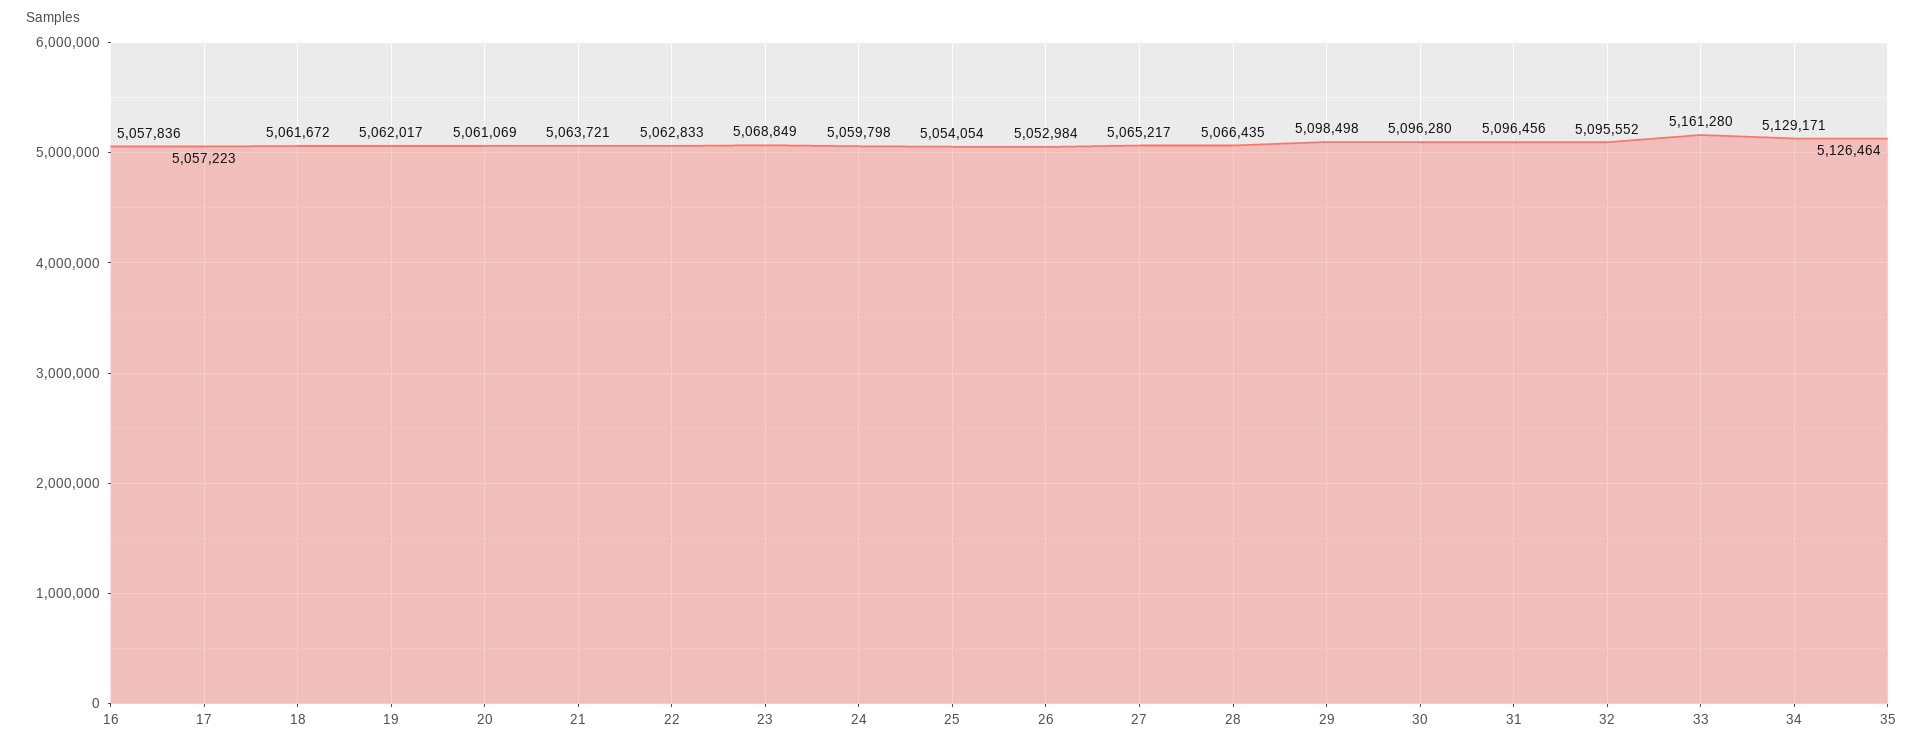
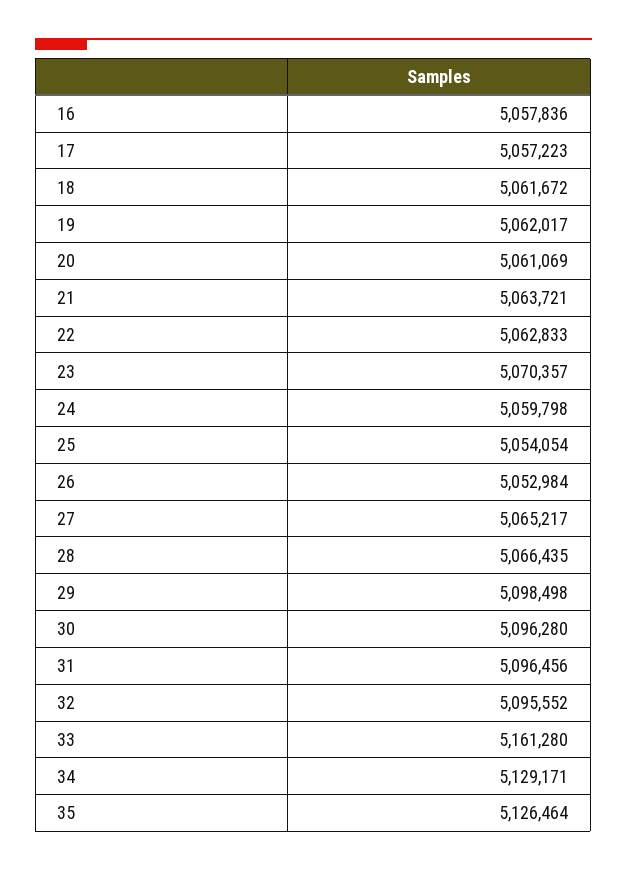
23: 5068849 -> 5070357

